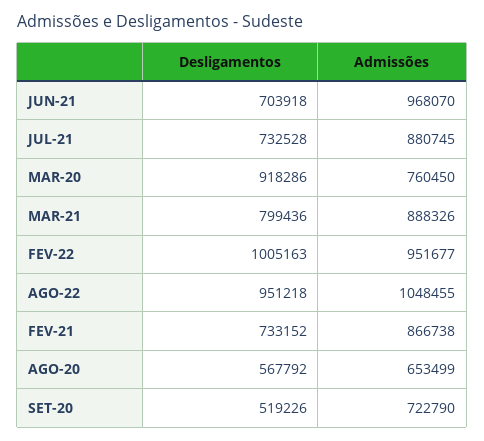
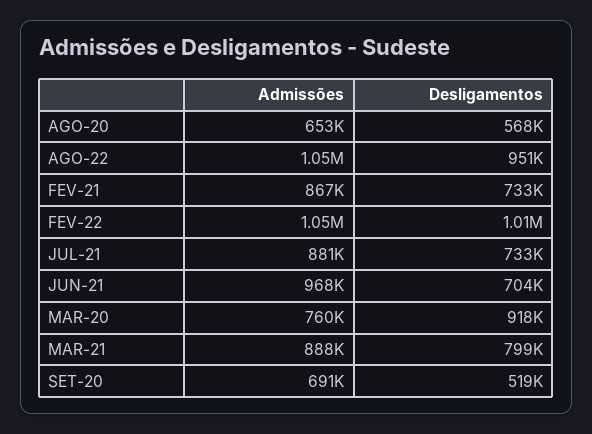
Admissões, FEV-22: 951677 -> 1050000
Admissões, SET-20: 722790 -> 691000

